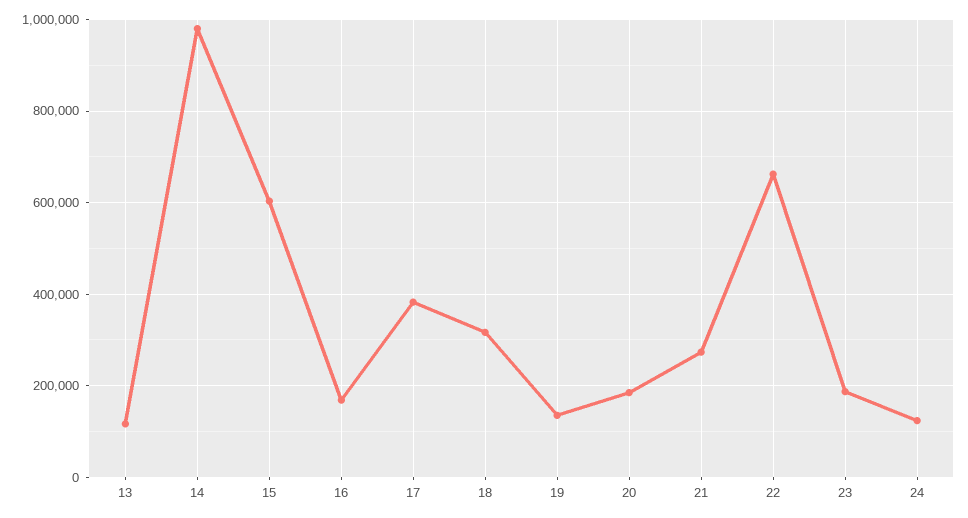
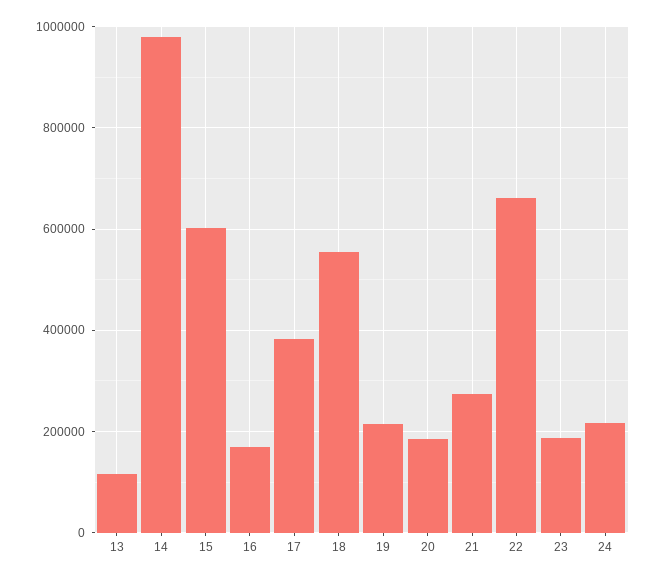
18: 320000 -> 560000
19: 140000 -> 220000
24: 120000 -> 220000

